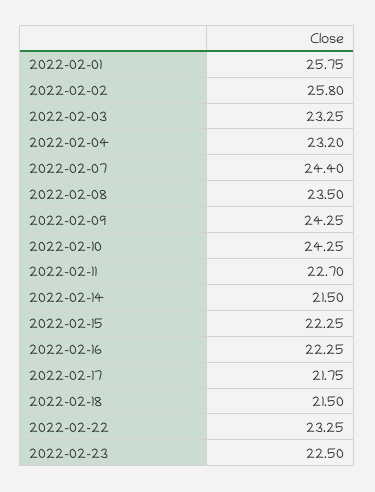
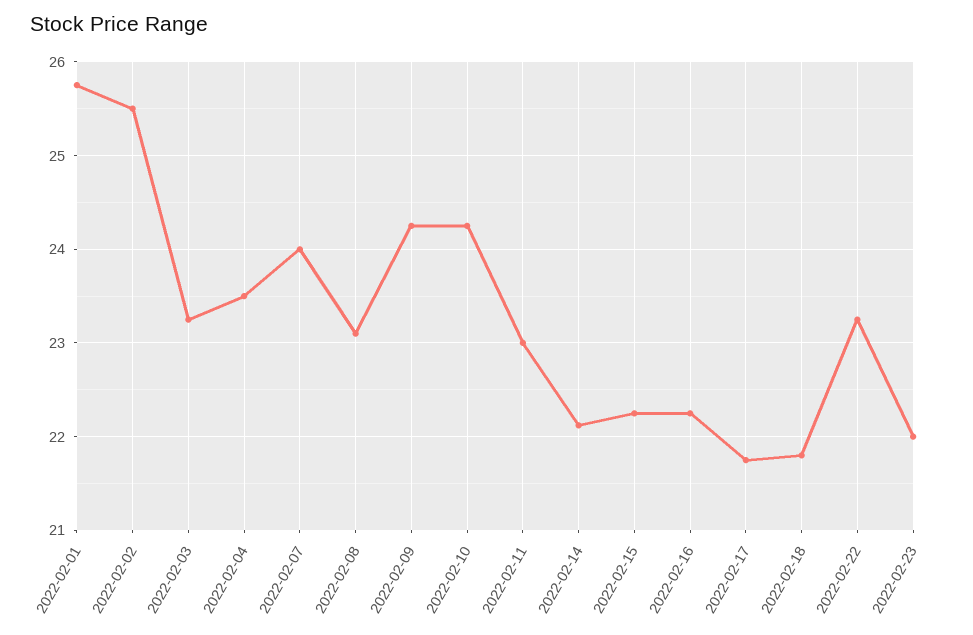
2022-02-02: 25.8 -> 25.5
2022-02-04: 23.2 -> 23.5
2022-02-07: 24.4 -> 24
2022-02-08: 23.5 -> 23.1
2022-02-11: 22.7 -> 23
2022-02-14: 21.5 -> 22.1
2022-02-18: 21.5 -> 21.8
2022-02-23: 22.5 -> 22

